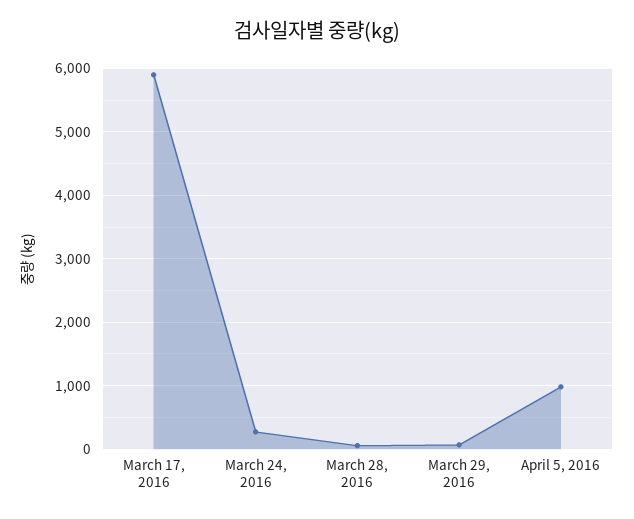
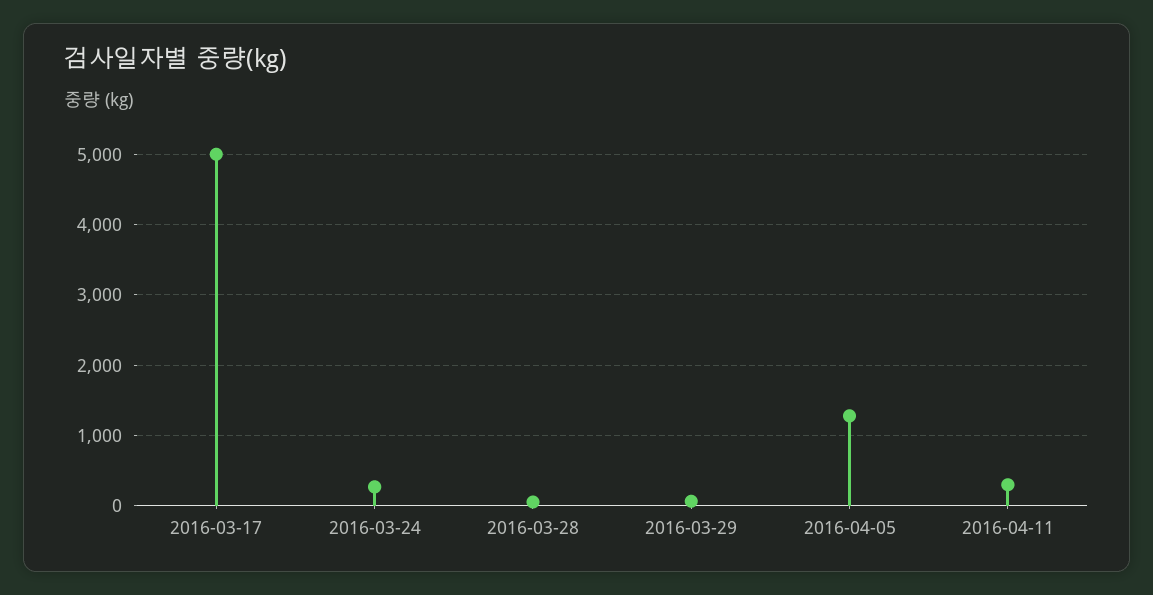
March 17, 2016: 5900 -> 5000
April 5, 2016: 1000 -> 1300
2016-04-11: none -> 300

